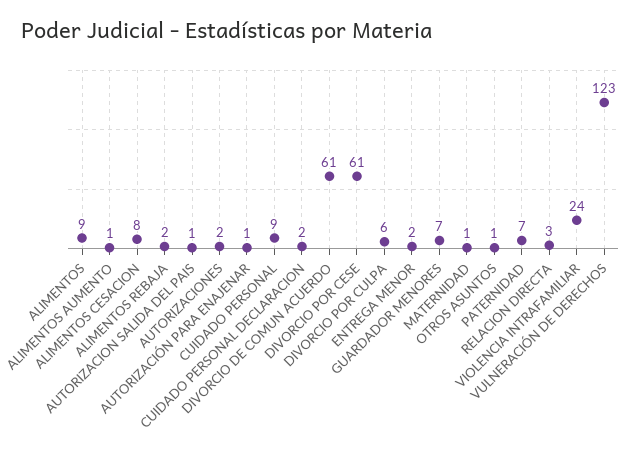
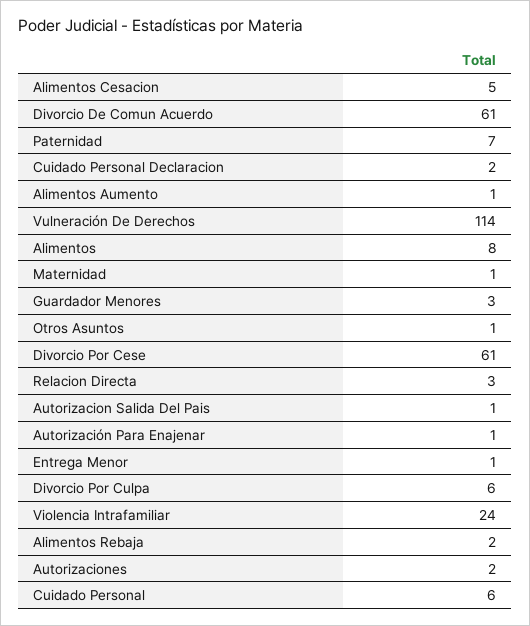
ALIMENTOS: 9 -> 8
ALIMENTOS CESACION: 8 -> 5
CUIDADO PERSONAL: 9 -> 6
ENTREGA MENOR: 2 -> 1
GUARDADOR MENORES: 7 -> 3
VULNERACIÓN DE DERECHOS: 123 -> 114

